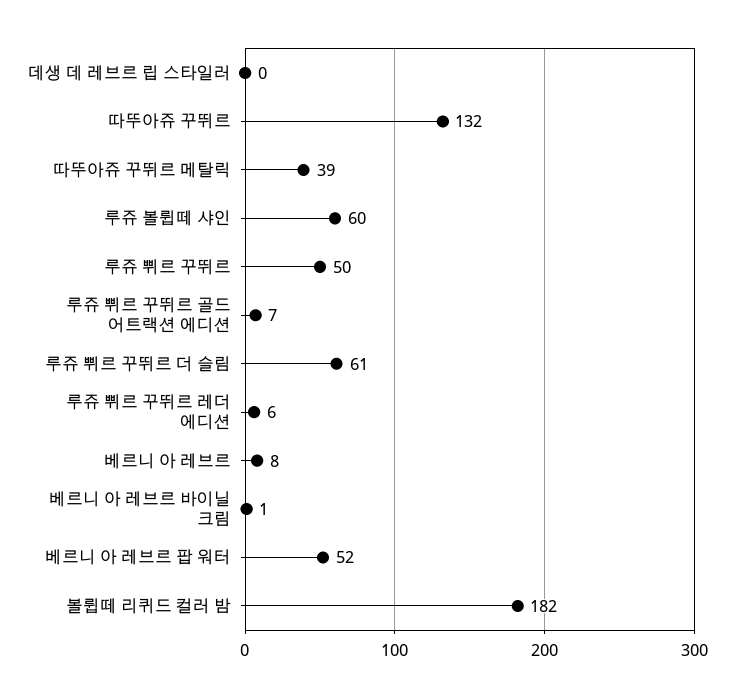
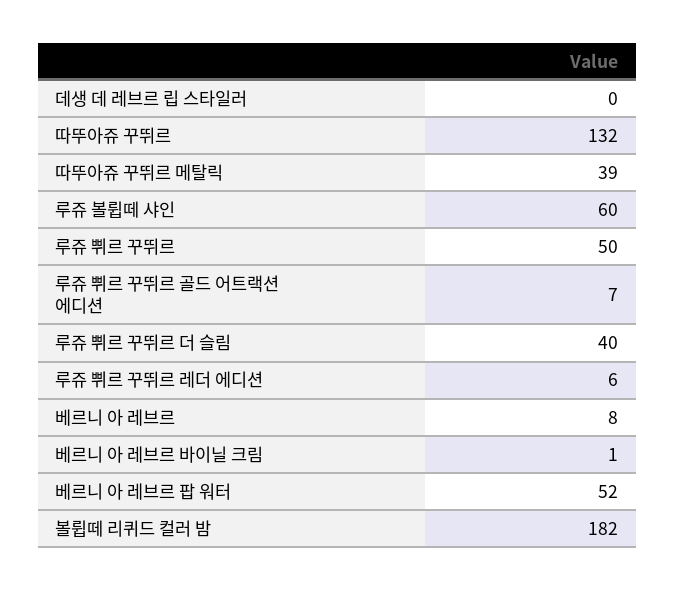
루쥬 쀠르 꾸뛰르 더 슬림: 61 -> 40

